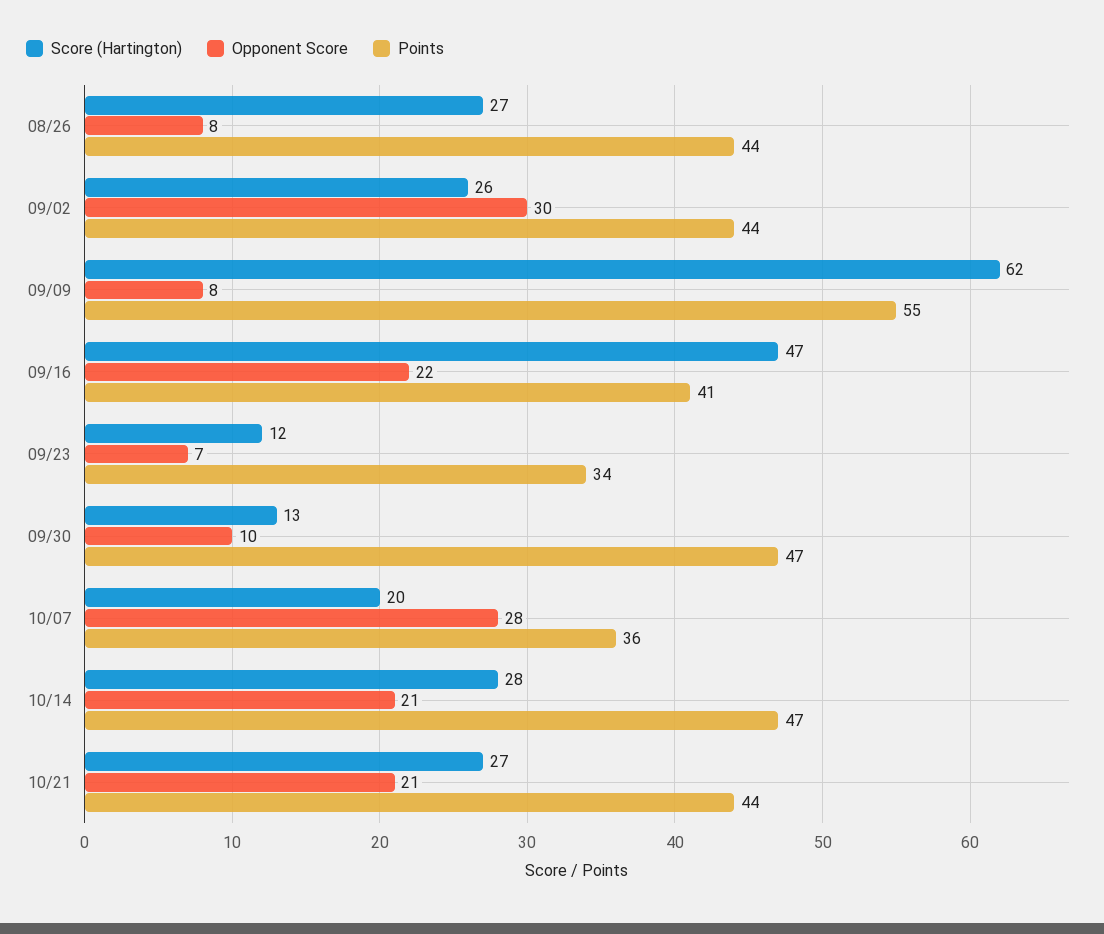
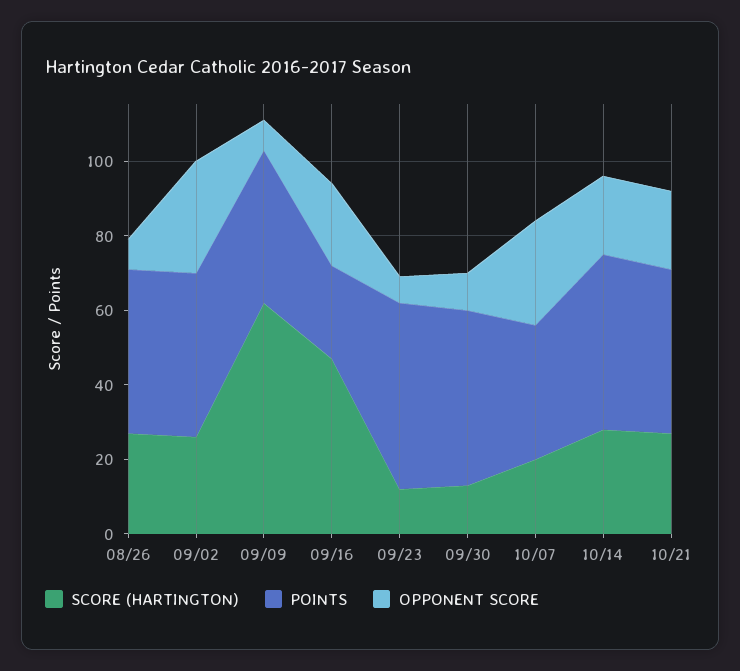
Points, 09/09: 55 -> 40
Points, 09/16: 41 -> 25
Points, 09/23: 34 -> 50

